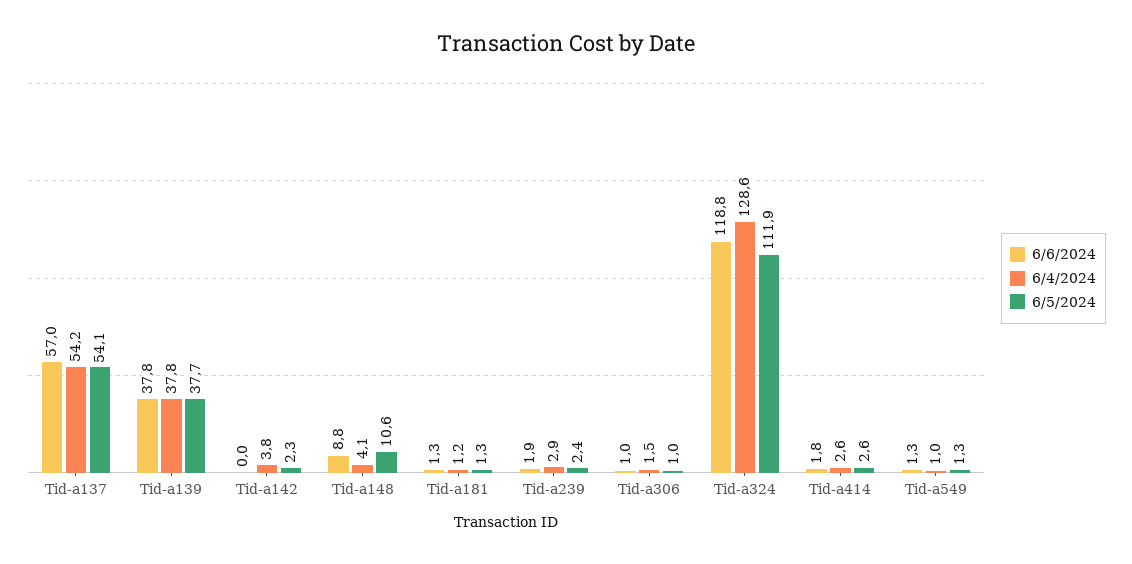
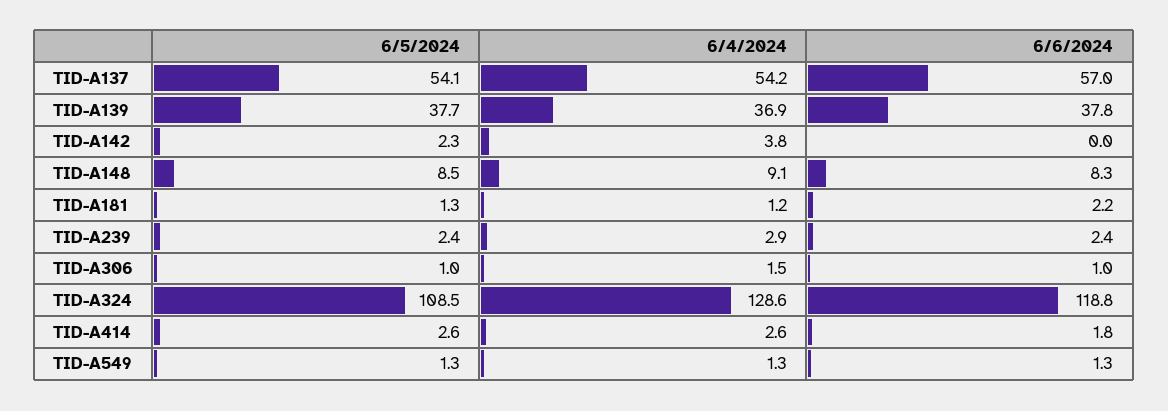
6/4/2024, Tid-a139: 37.8 -> 36.9
6/6/2024, Tid-a148: 8.8 -> 8.3
6/4/2024, Tid-a148: 4.1 -> 9.1
6/5/2024, Tid-a148: 10.6 -> 8.5
6/6/2024, Tid-a181: 1.3 -> 2.2
6/6/2024, Tid-a239: 1.9 -> 2.4
6/5/2024, Tid-a324: 111.9 -> 108.5
6/4/2024, Tid-a549: 1 -> 1.3

